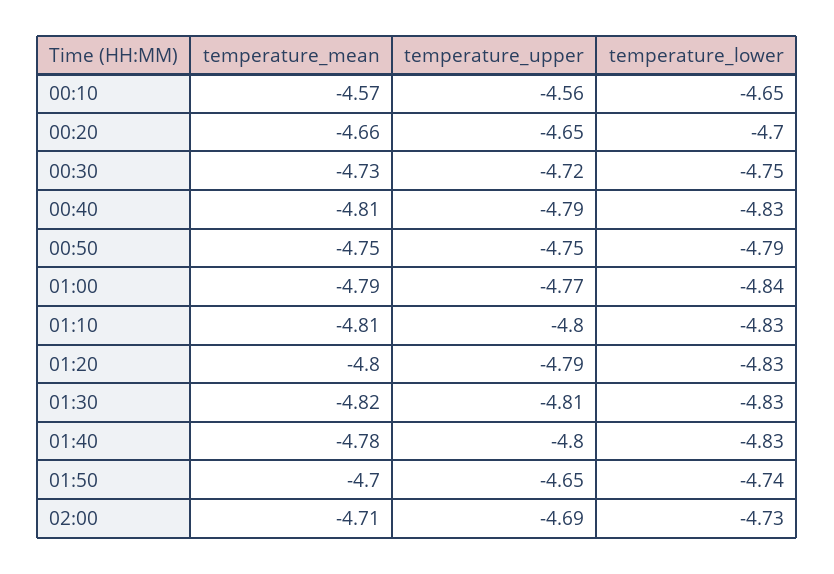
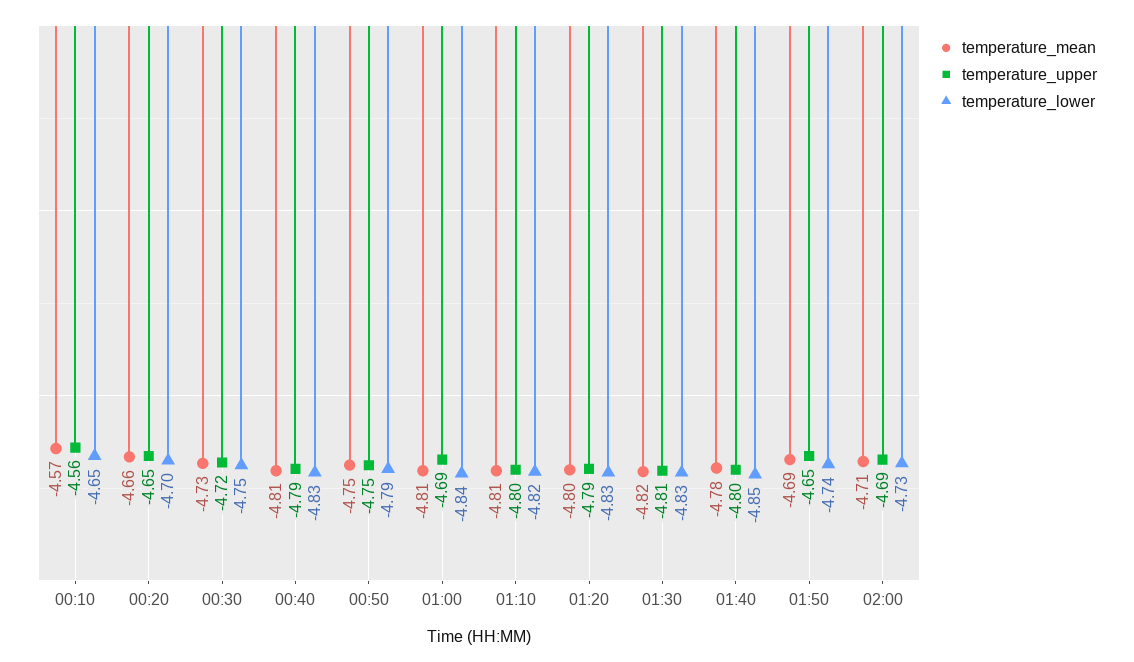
temperature_mean, 01:00: -4.79 -> -4.81
temperature_upper, 01:00: -4.77 -> -4.69
temperature_lower, 01:10: -4.83 -> -4.82
temperature_lower, 01:40: -4.83 -> -4.85
temperature_mean, 01:50: -4.7 -> -4.69

